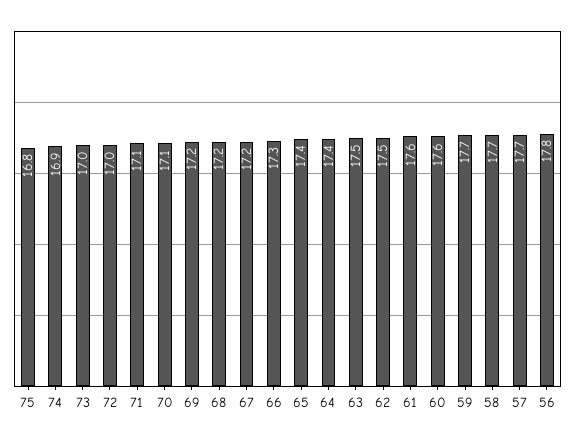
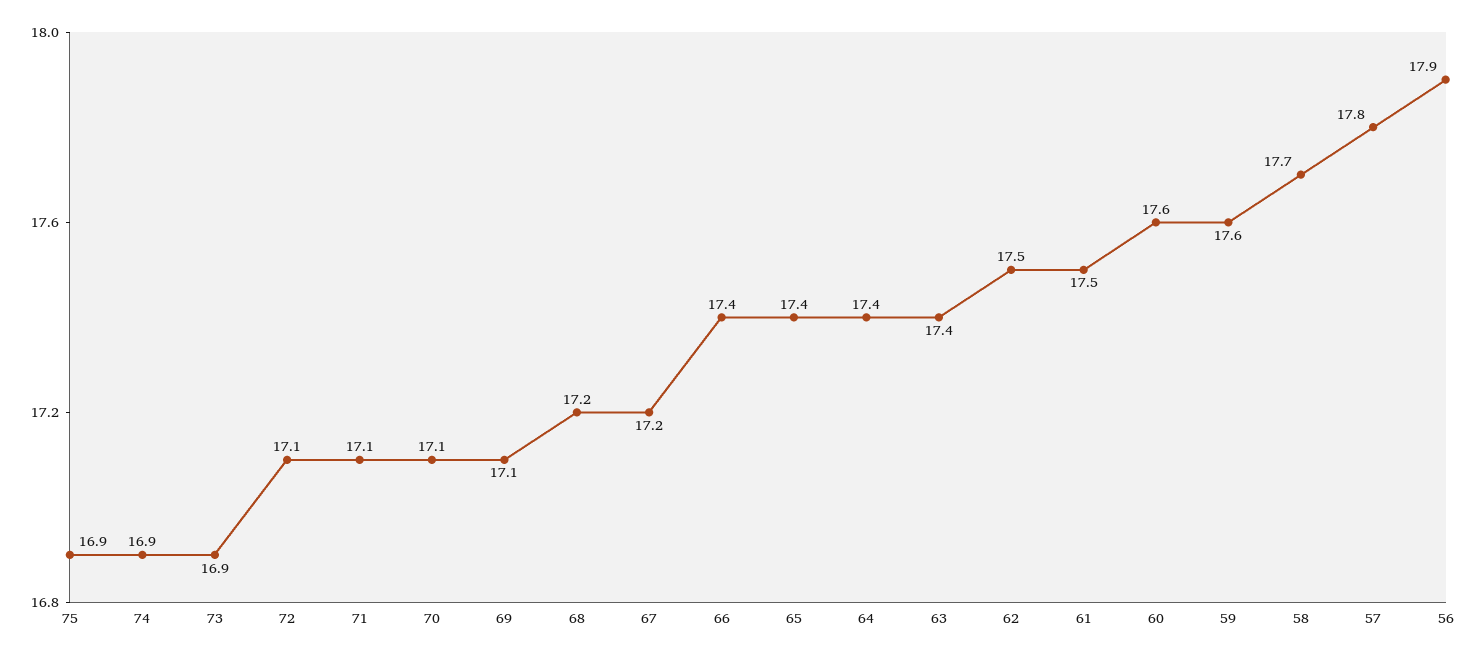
75: 16.8 -> 16.9
73: 17 -> 16.9
72: 17 -> 17.1
69: 17.2 -> 17.1
66: 17.3 -> 17.4
63: 17.5 -> 17.4
61: 17.6 -> 17.5
59: 17.7 -> 17.6
57: 17.7 -> 17.8
56: 17.8 -> 17.9

